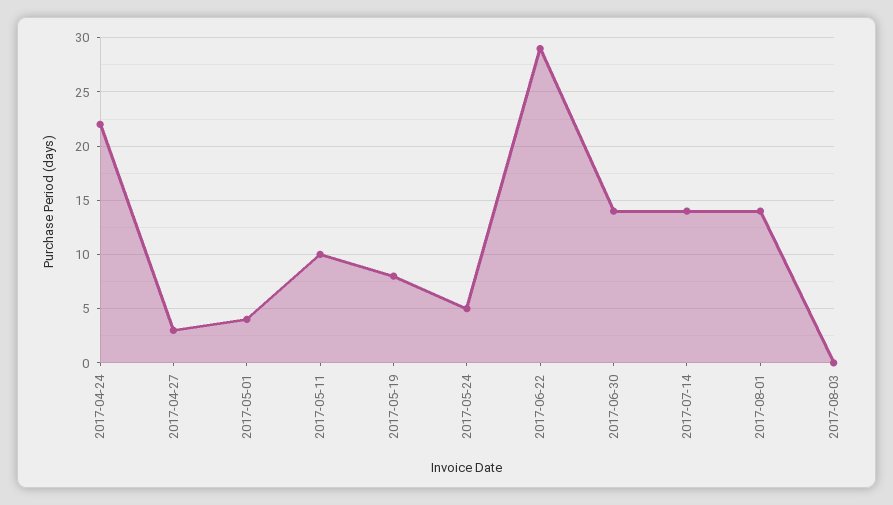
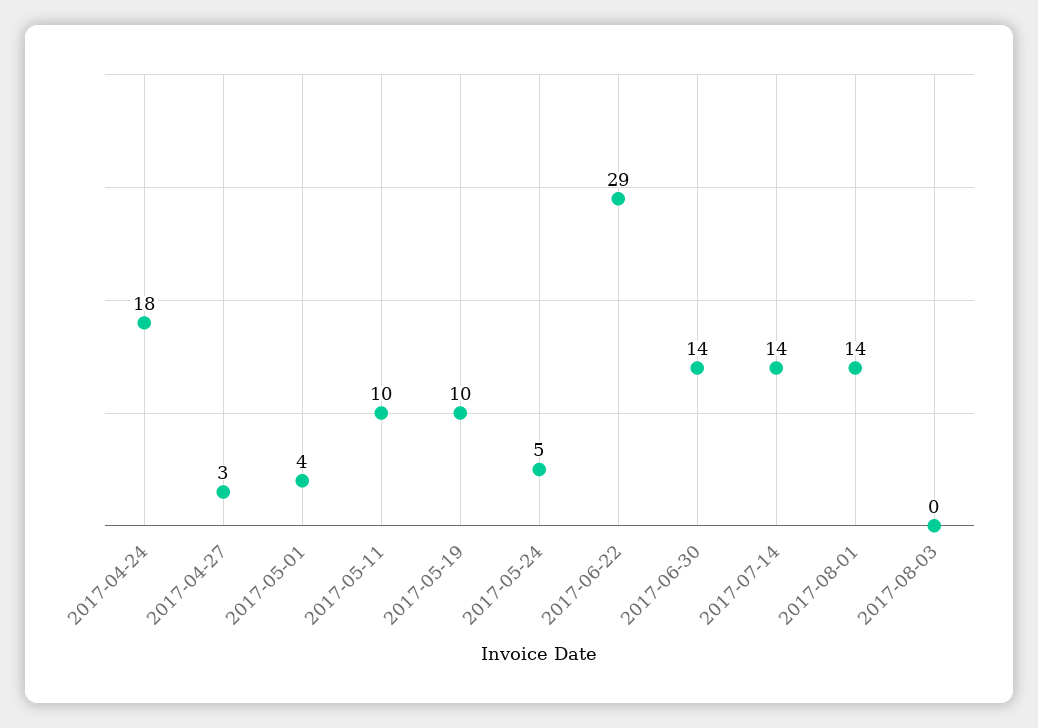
2017-04-24: 22 -> 18
2017-05-19: 8 -> 10

